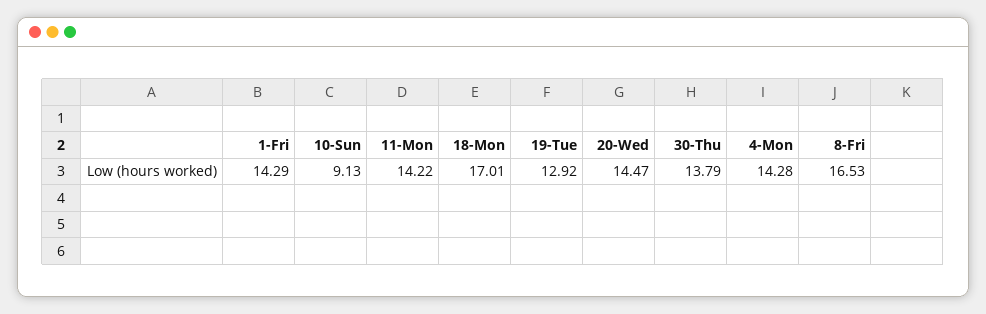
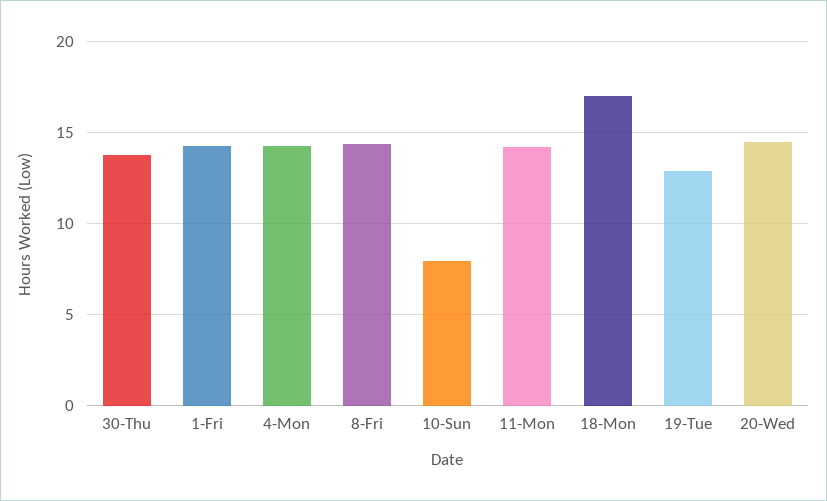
10-Sun: 9.13 -> 8
8-Fri: 16.53 -> 14.5

